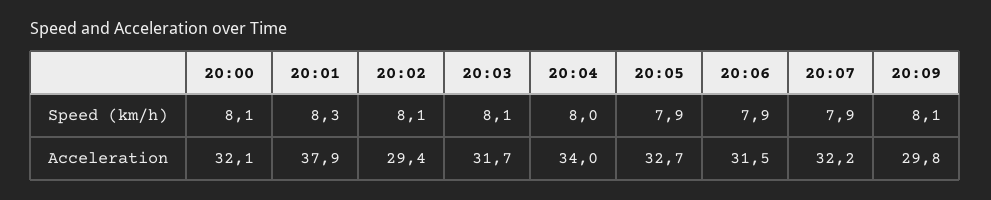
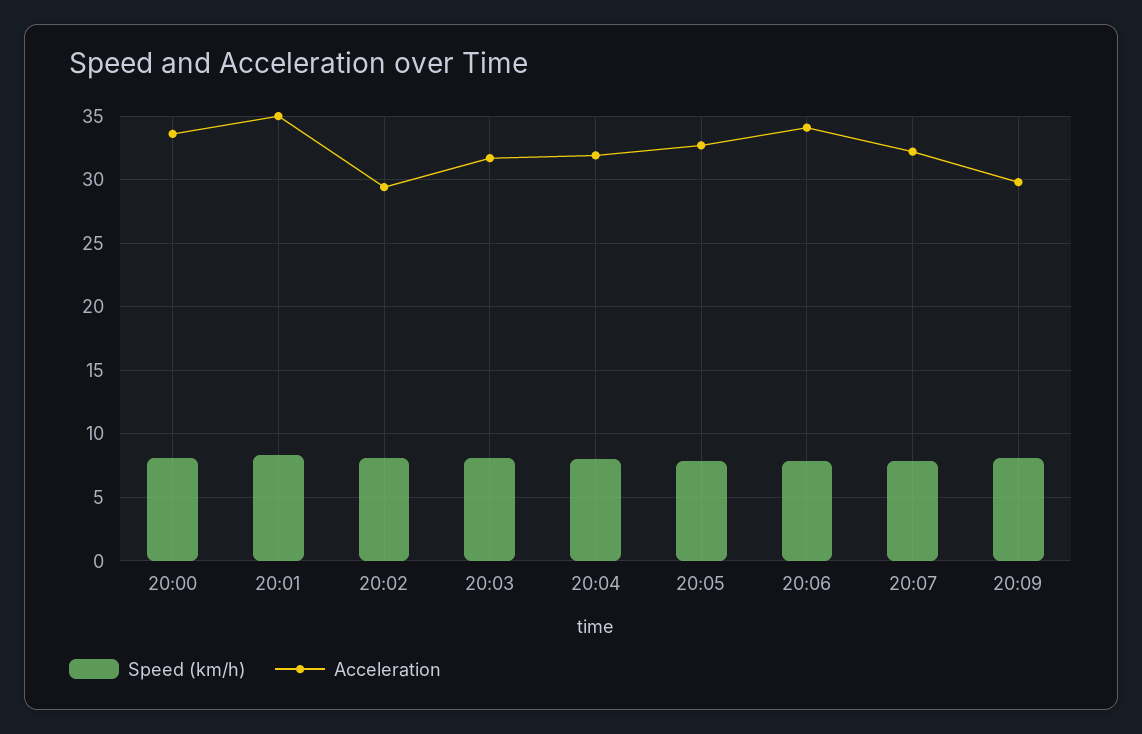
Acceleration, 20:00: 32.1 -> 33.5
Acceleration, 20:01: 37.9 -> 35
Acceleration, 20:04: 34 -> 32
Acceleration, 20:06: 31.5 -> 34

